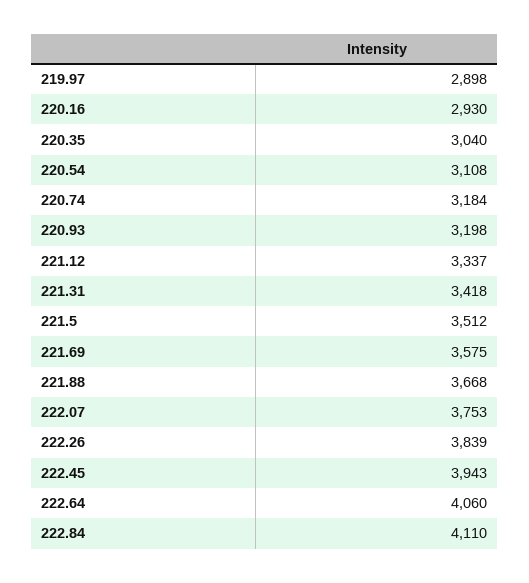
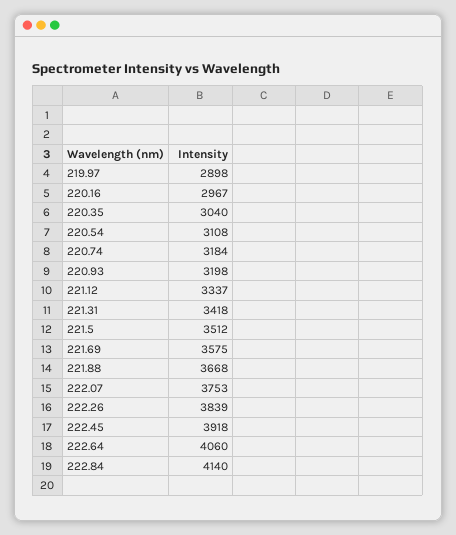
220.16: 2930 -> 2967
222.45: 3943 -> 3918
222.84: 4110 -> 4140

